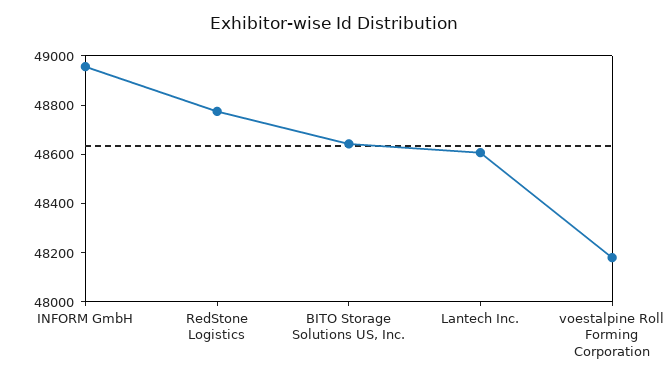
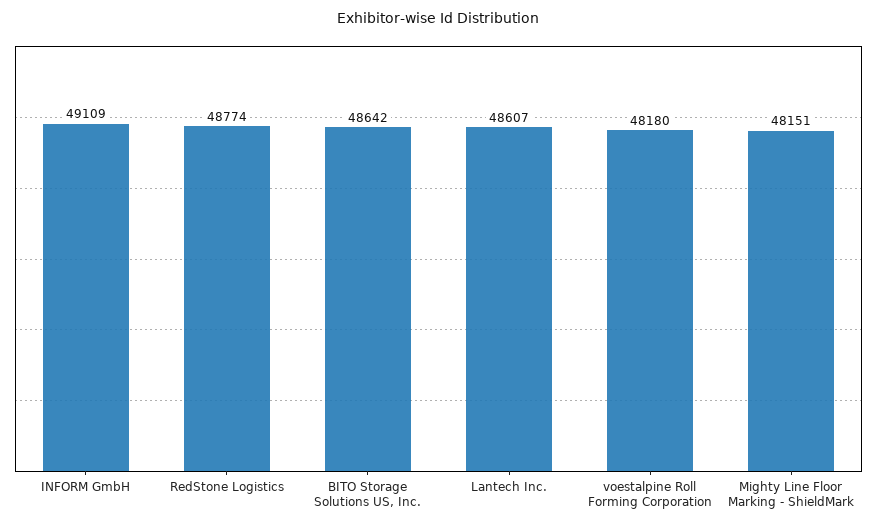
INFORM GmbH: 48950 -> 49109
Mighty Line Floor Marking - ShieldMark: none -> 48151

